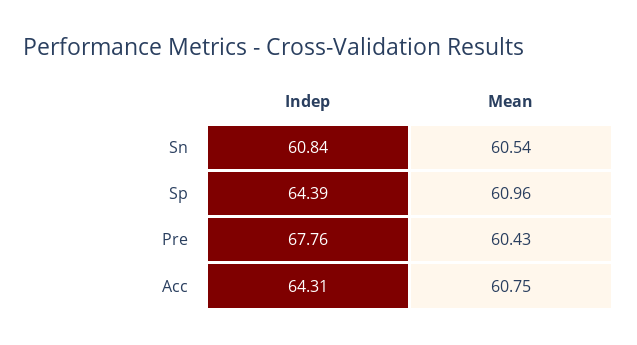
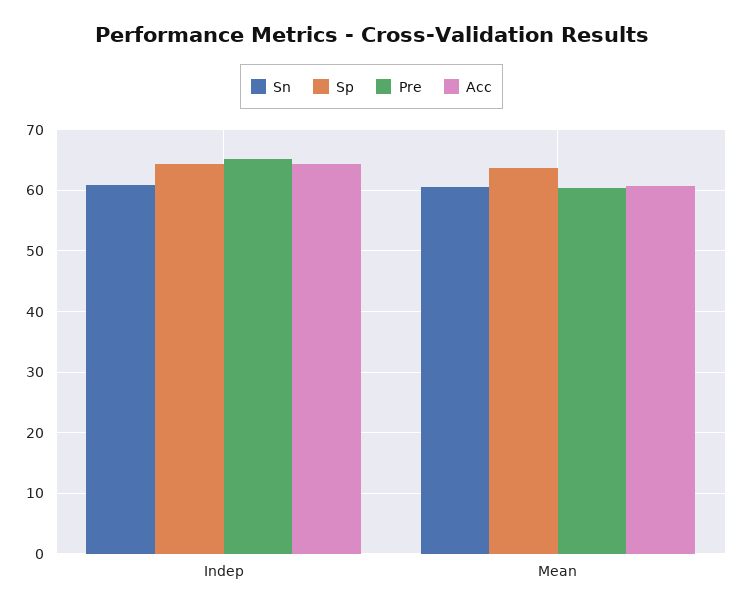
Sp, Mean: 60.96 -> 64
Pre, Indep: 67.76 -> 65

